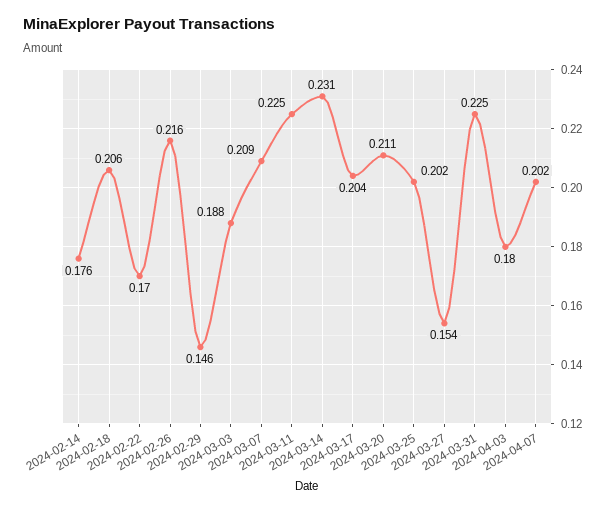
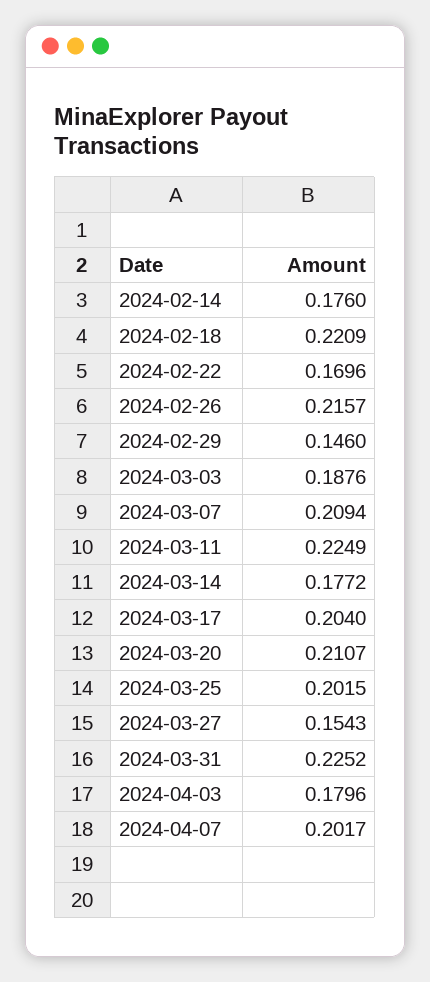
2024-02-18: 0.206 -> 0.2209
2024-03-14: 0.231 -> 0.1772

